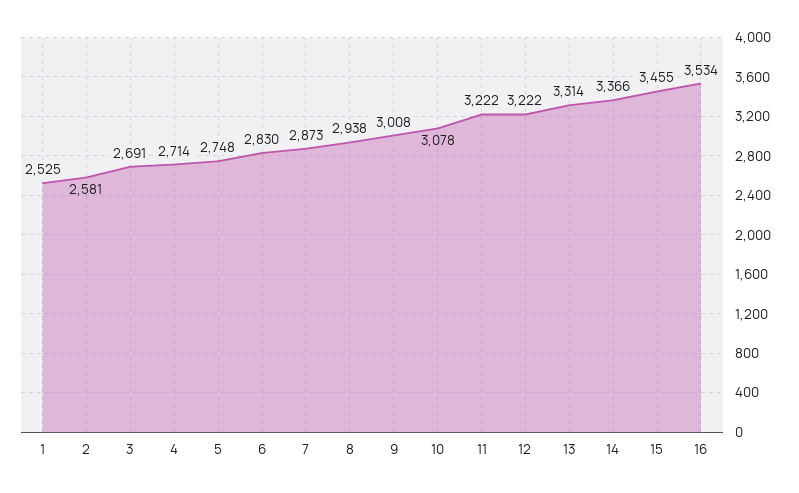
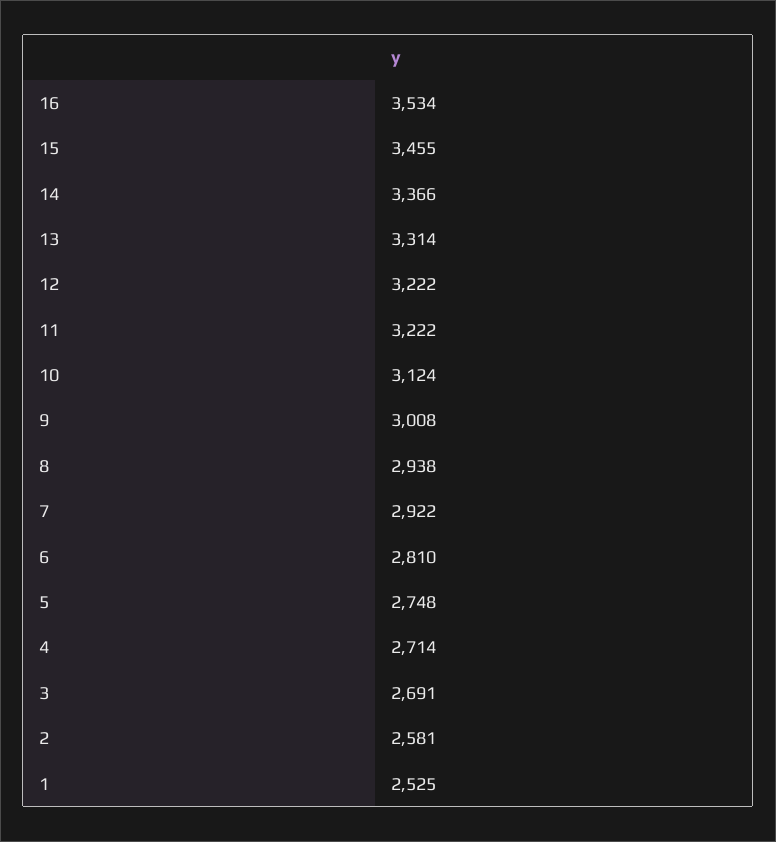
6: 2830 -> 2810
7: 2873 -> 2922
10: 3078 -> 3124

